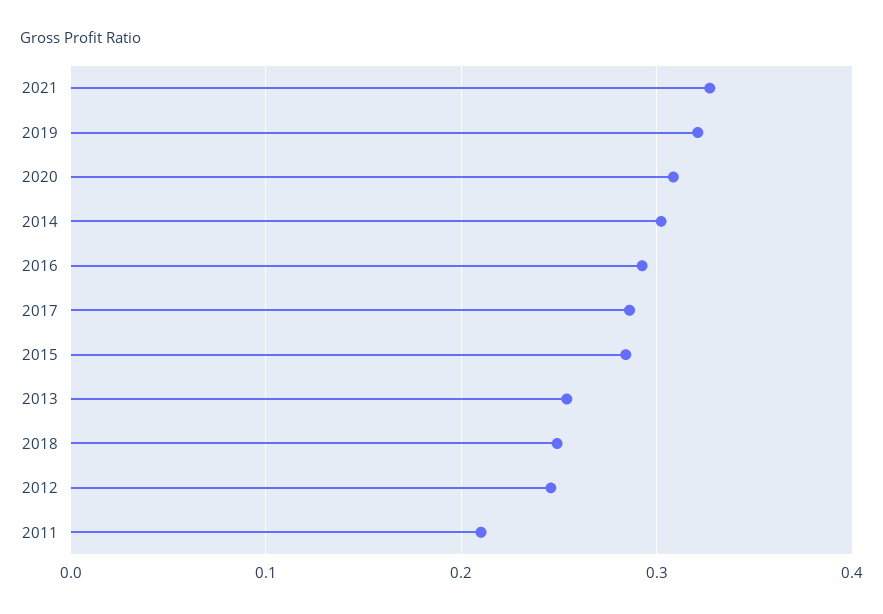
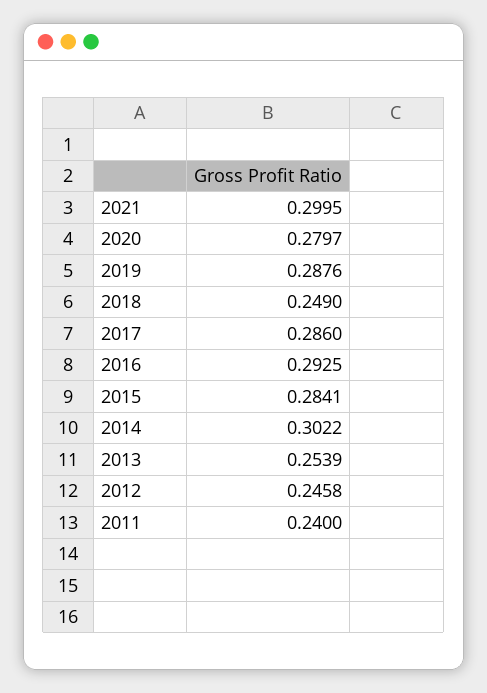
2021: 0.33 -> 0.2995
2019: 0.32 -> 0.2876
2020: 0.31 -> 0.2797
2011: 0.21 -> 0.24

